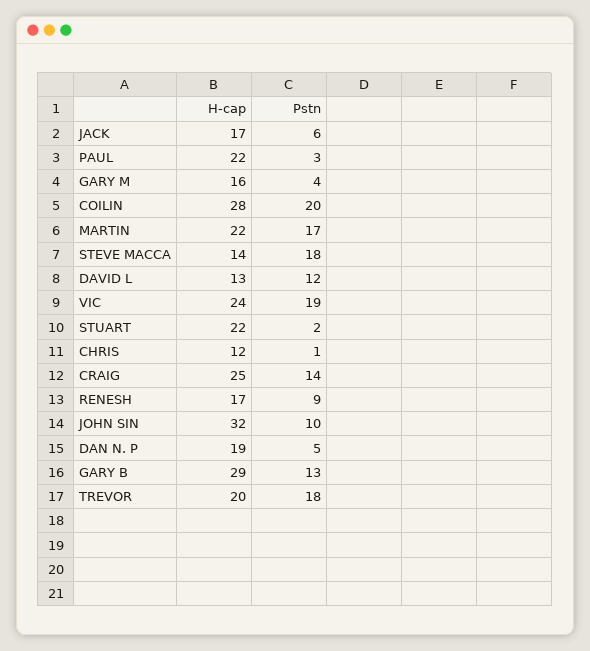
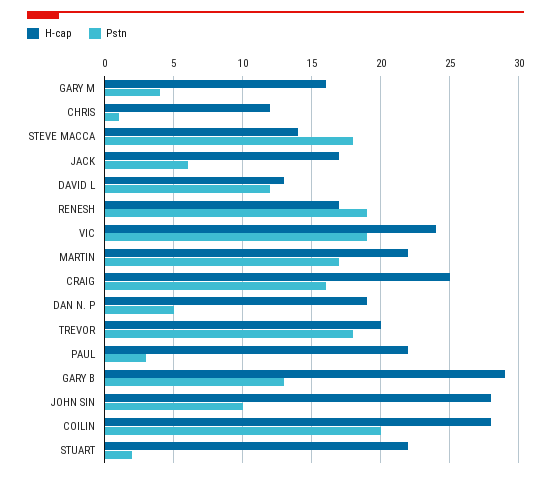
Pstn, CRAIG: 14 -> 16
Pstn, RENESH: 9 -> 19
H-cap, JOHN SIN: 32 -> 28

